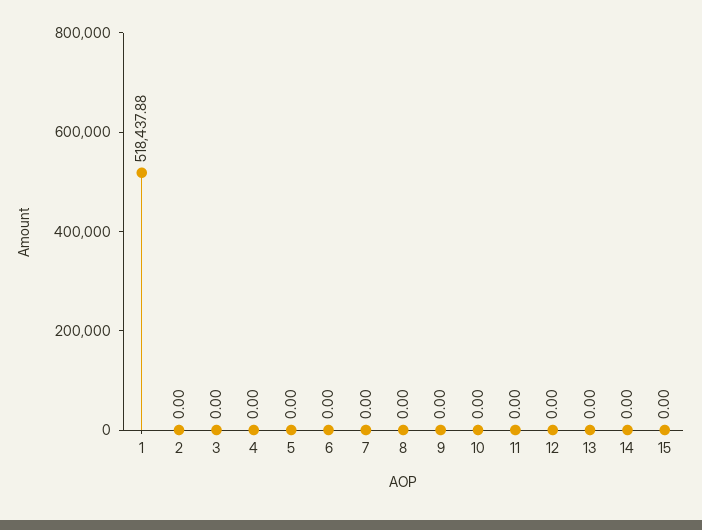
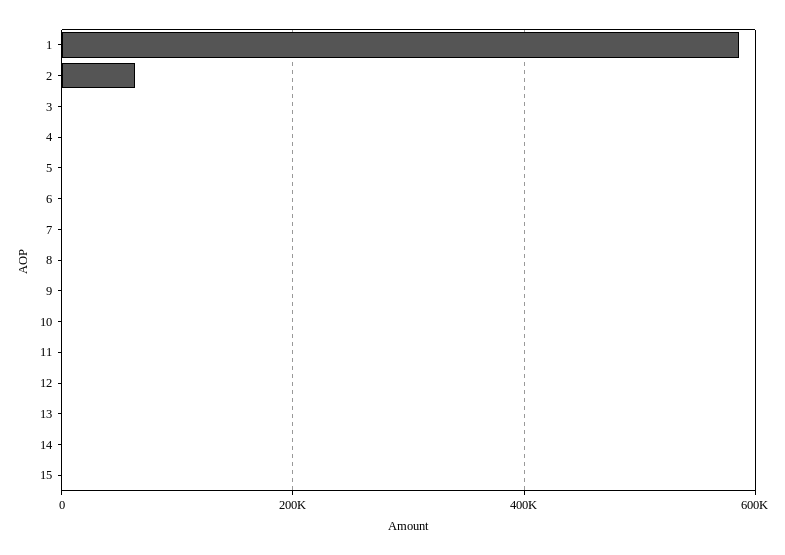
1: 518437.88 -> 580000
2: 0 -> 60000

